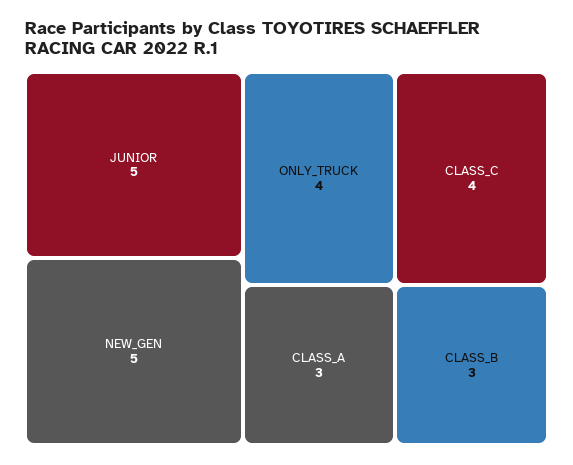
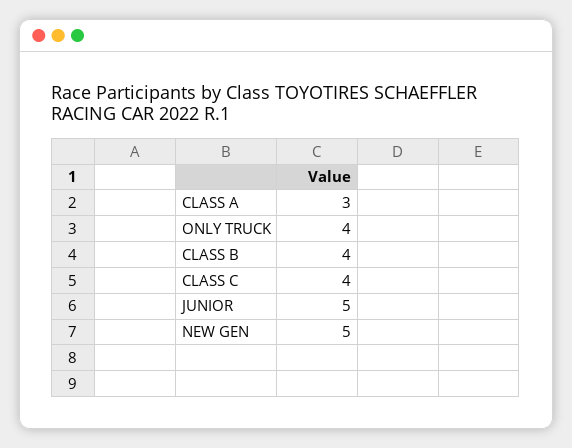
CLASS_B: 3 -> 4

